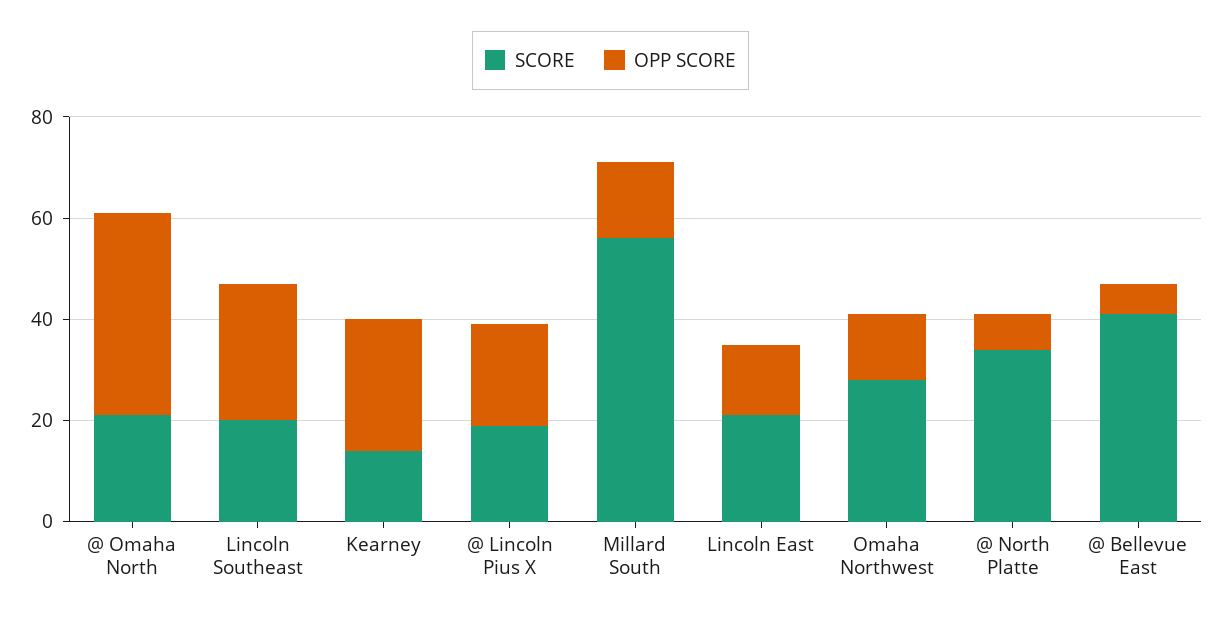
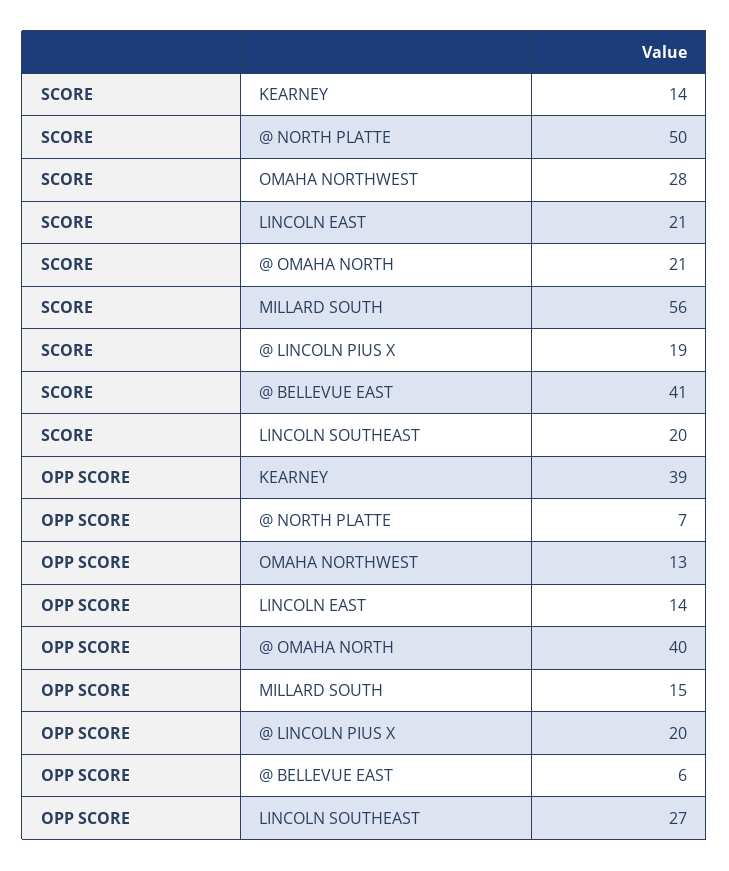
OPP SCORE, Kearney: 25 -> 39
SCORE, @ North Platte: 35 -> 50

